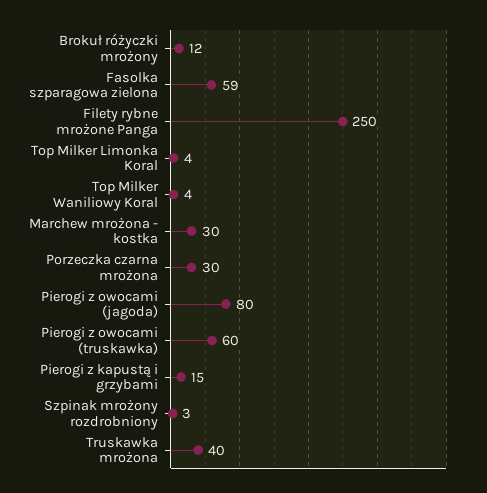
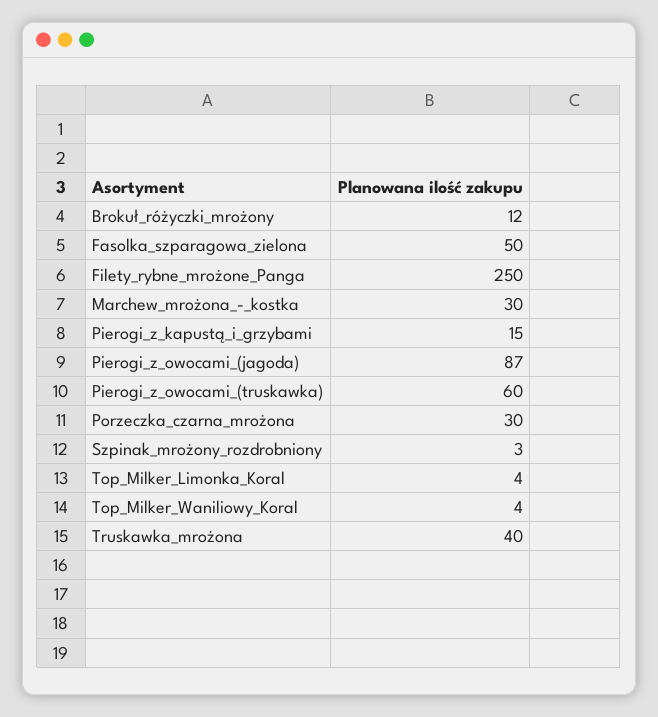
Fasolka szparagowa zielona: 59 -> 50
Pierogi z owocami (jagoda): 80 -> 87

